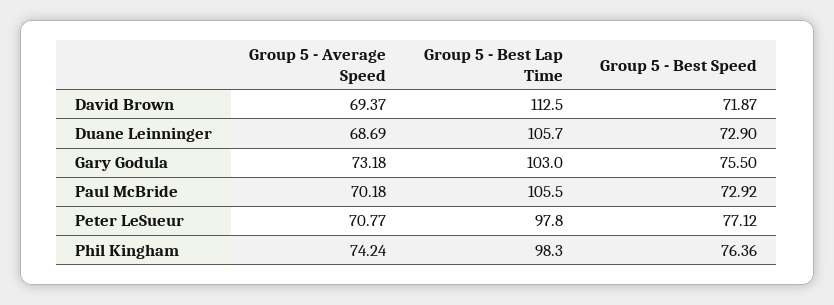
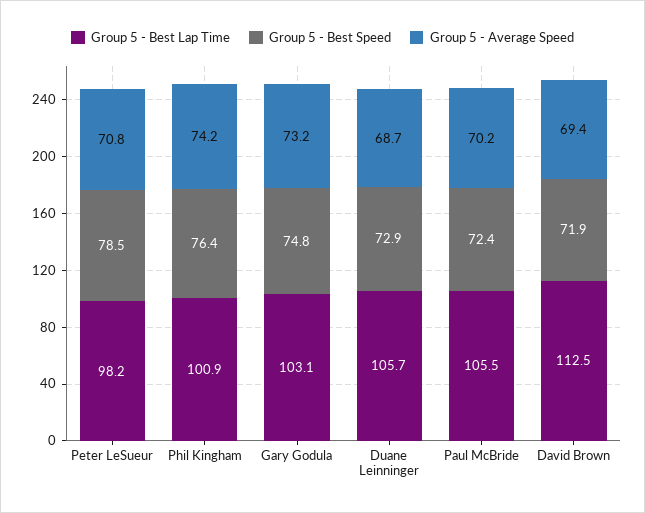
Group 5 - Best Lap Time, Gary Godula: 103 -> 103.1
Group 5 - Best Speed, Gary Godula: 75.5 -> 74.8
Group 5 - Best Speed, Paul McBride: 72.92 -> 72.4
Group 5 - Best Lap Time, Peter LeSueur: 97.8 -> 98.2
Group 5 - Best Speed, Peter LeSueur: 77.12 -> 78.5
Group 5 - Best Lap Time, Phil Kingham: 98.3 -> 100.9

